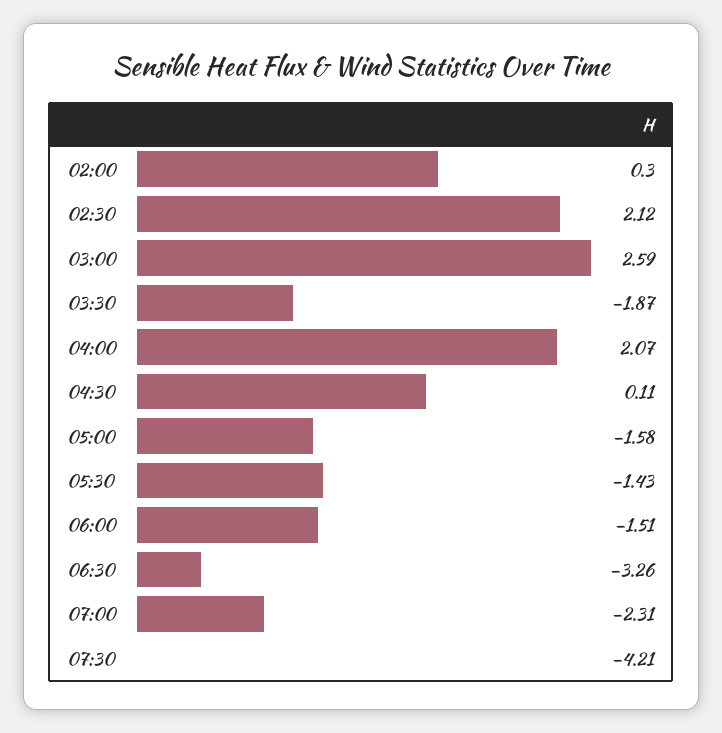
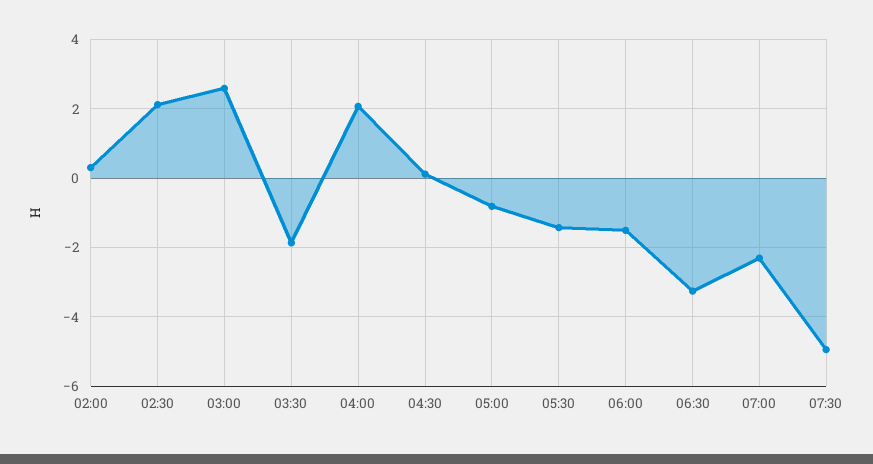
05:00: -1.58 -> -0.8
07:30: -4.21 -> -5

